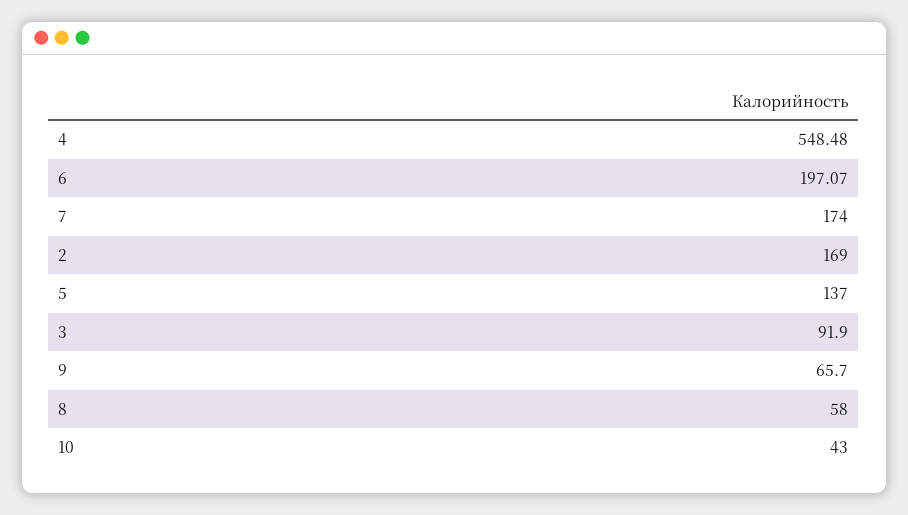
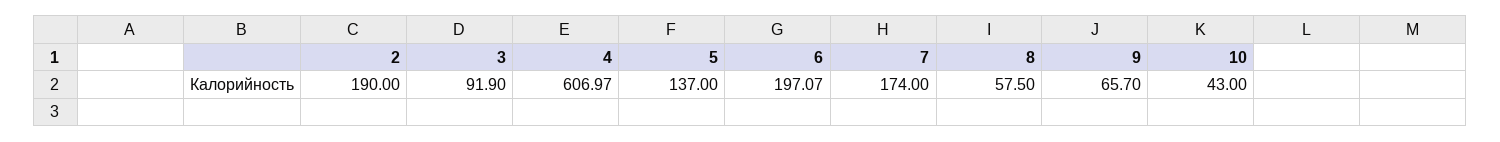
4: 548.48 -> 606.97
2: 169 -> 190
8: 58 -> 57.5

